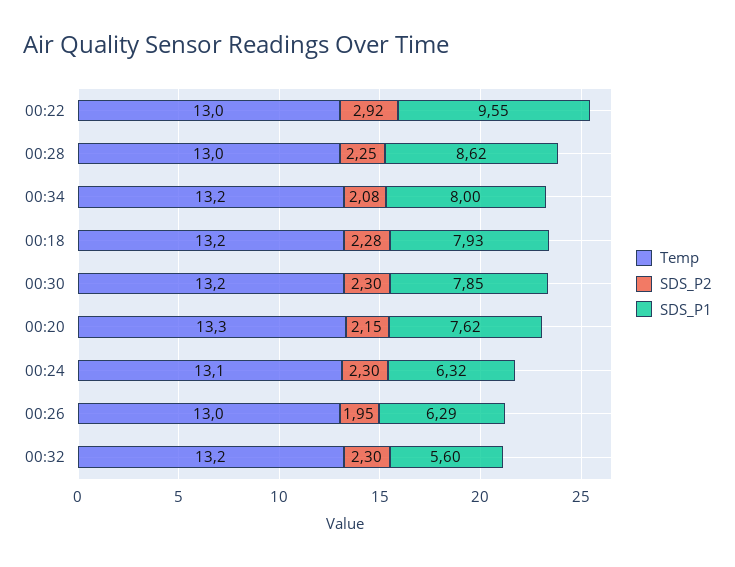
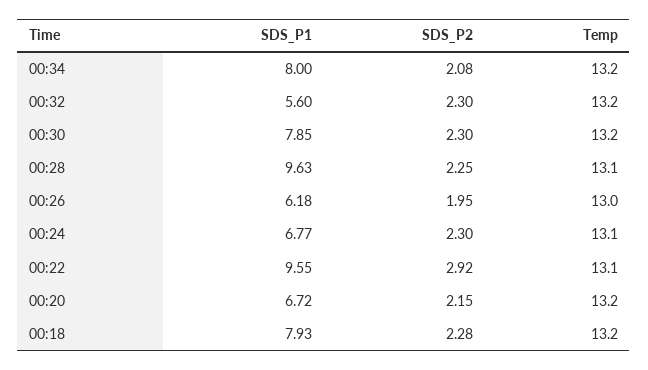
Temp, 00:22: 13 -> 13.1
Temp, 00:28: 13 -> 13.1
SDS_P1, 00:28: 8.62 -> 9.63
Temp, 00:20: 13.3 -> 13.2
SDS_P1, 00:20: 7.62 -> 6.72
SDS_P1, 00:24: 6.32 -> 6.77
SDS_P1, 00:26: 6.29 -> 6.18

